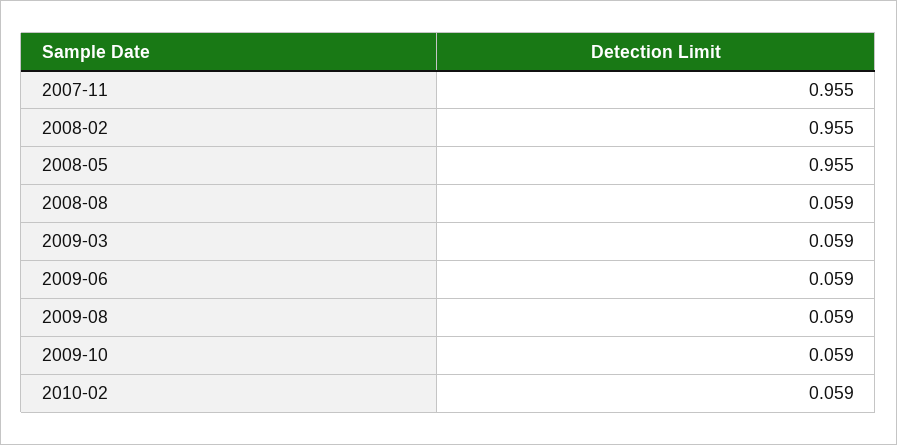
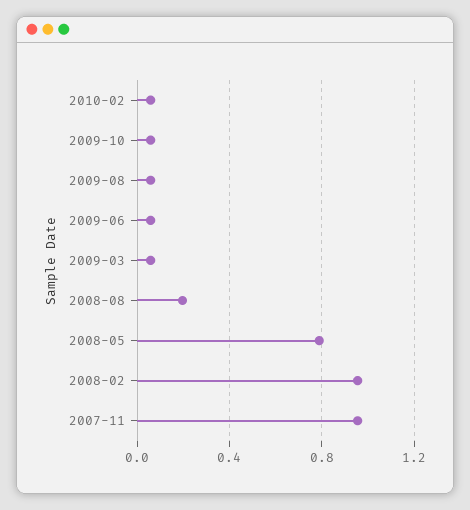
2008-05: 0.955 -> 0.8
2008-08: 0.059 -> 0.2

